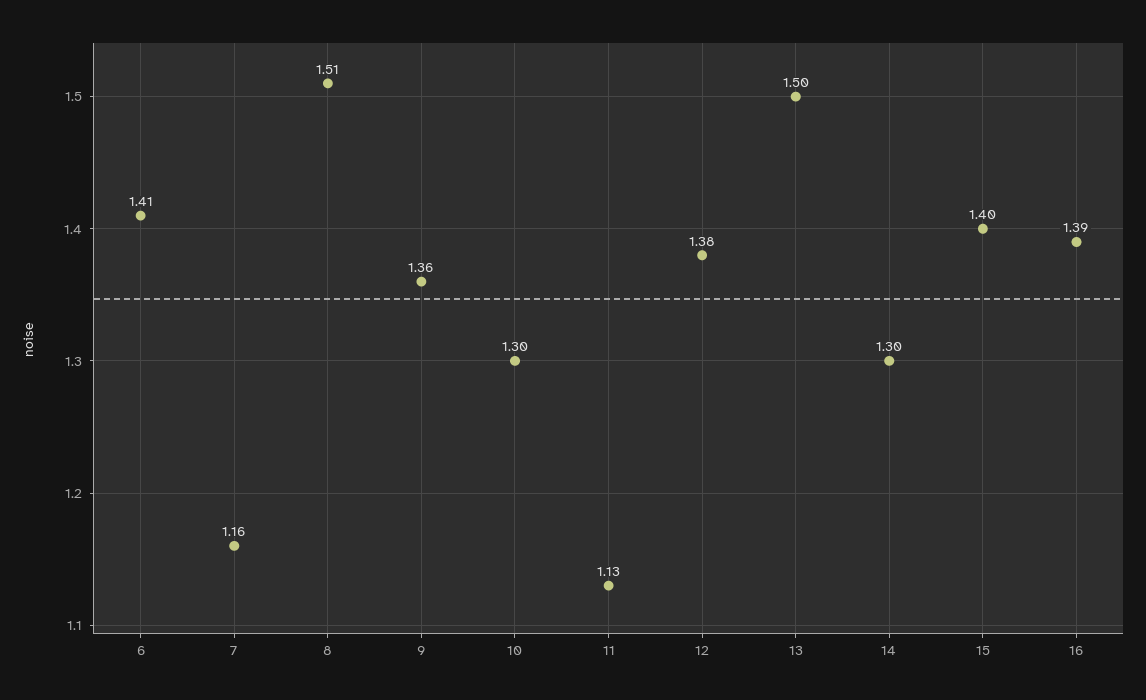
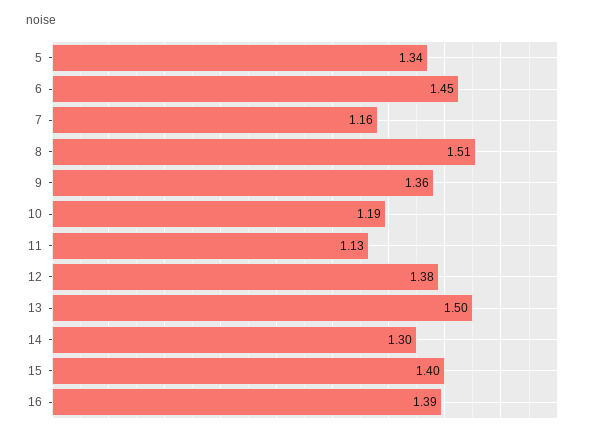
6: 1.41 -> 1.45
10: 1.3 -> 1.19
5: none -> 1.34

